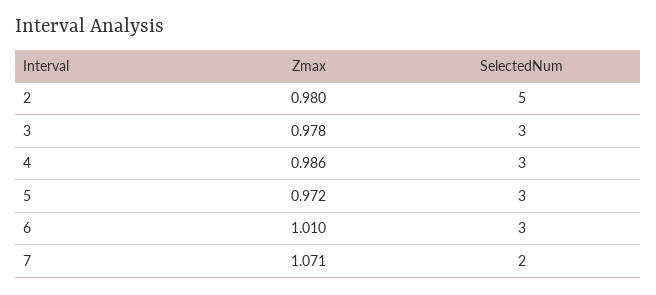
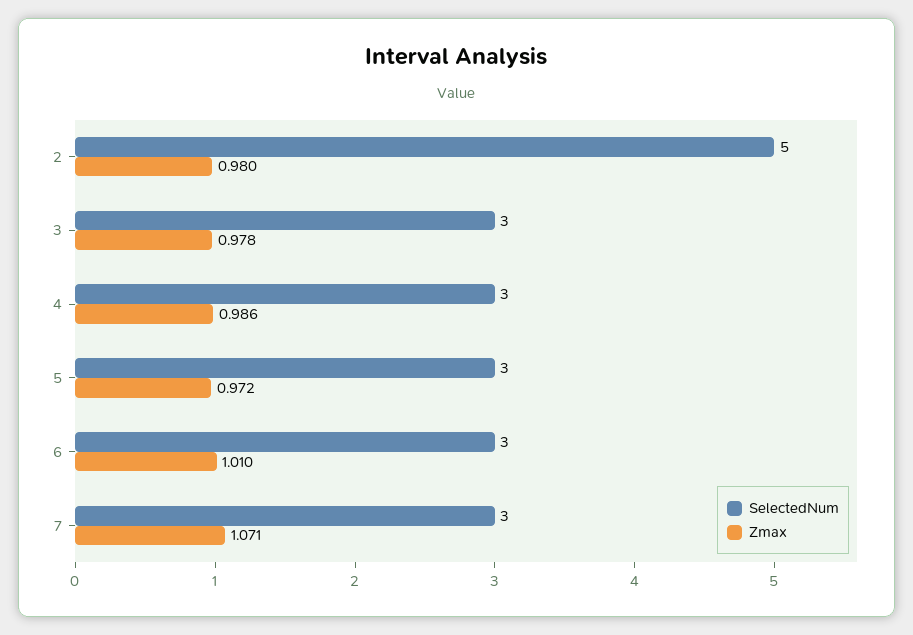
SelectedNum, 7: 2 -> 3

